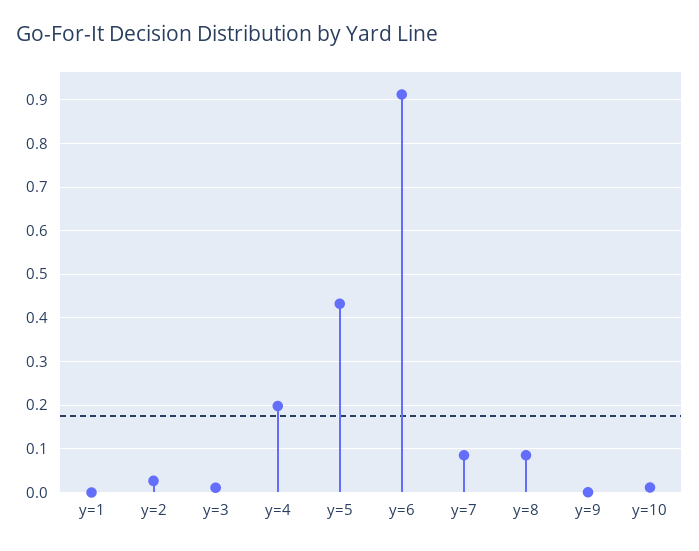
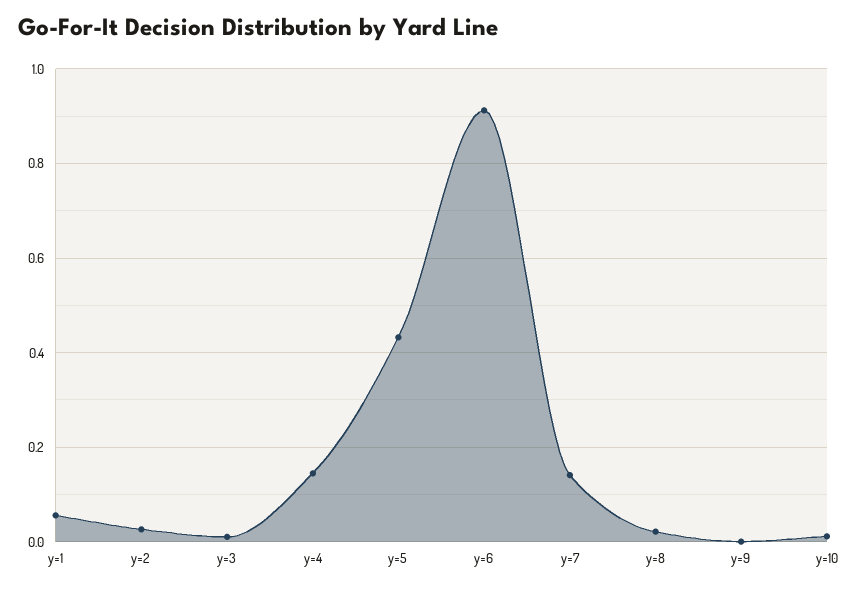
y=1: 0 -> 0.06
y=4: 0.2 -> 0.14
y=7: 0.08 -> 0.14
y=8: 0.08 -> 0.02

